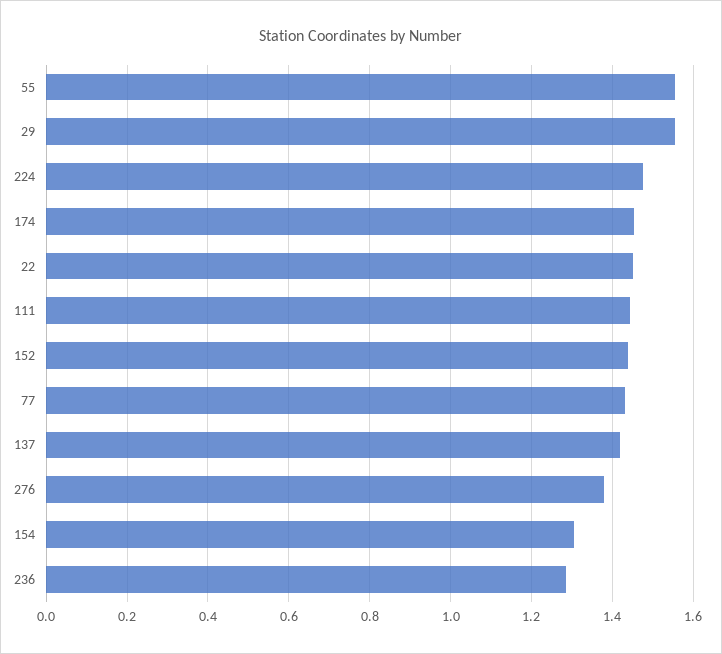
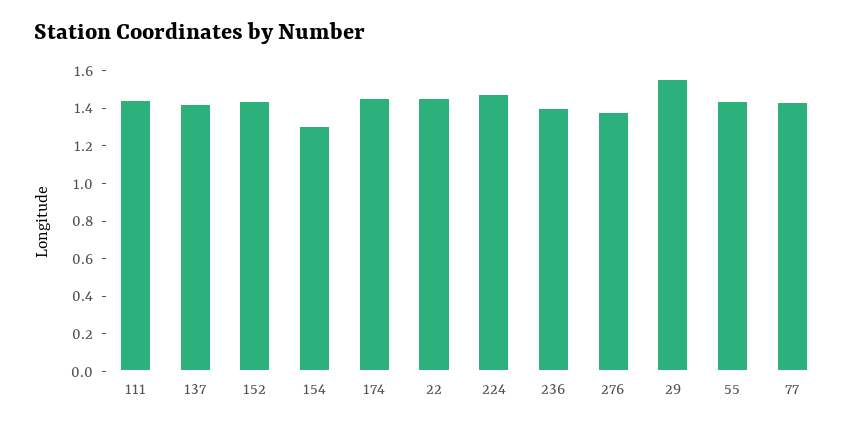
55: 1.56 -> 1.45
236: 1.28 -> 1.4

